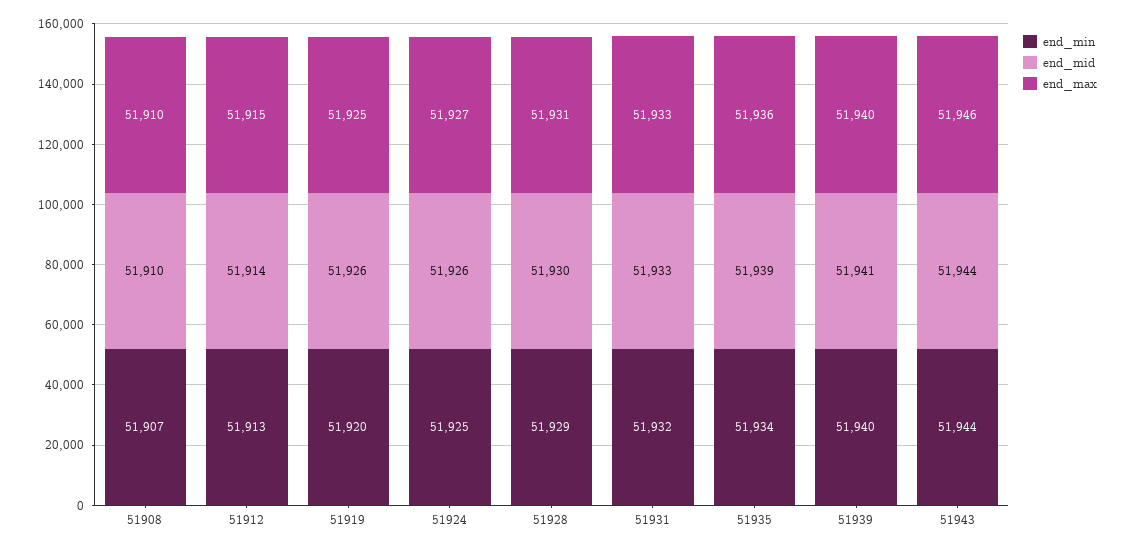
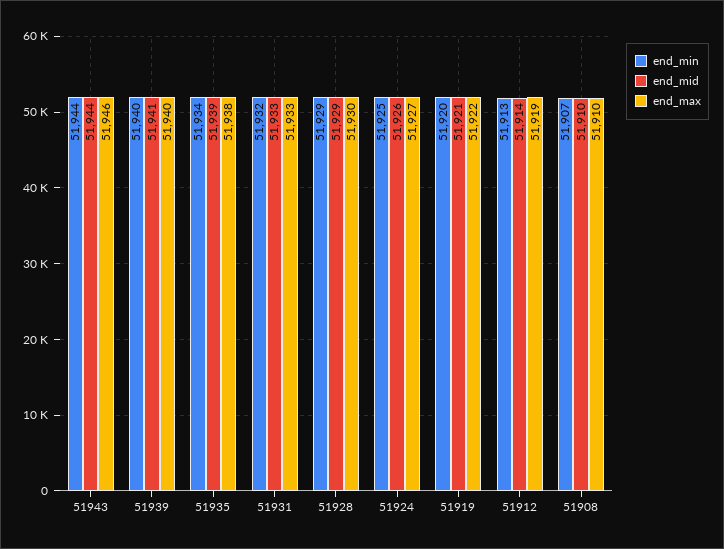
end_max, 51912: 51915 -> 51919
end_mid, 51919: 51926 -> 51921
end_max, 51919: 51925 -> 51922
end_mid, 51928: 51930 -> 51929
end_max, 51928: 51931 -> 51930
end_max, 51935: 51936 -> 51938

